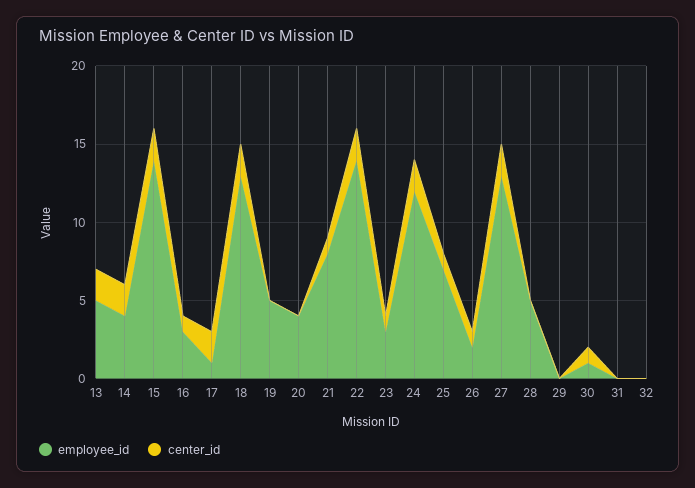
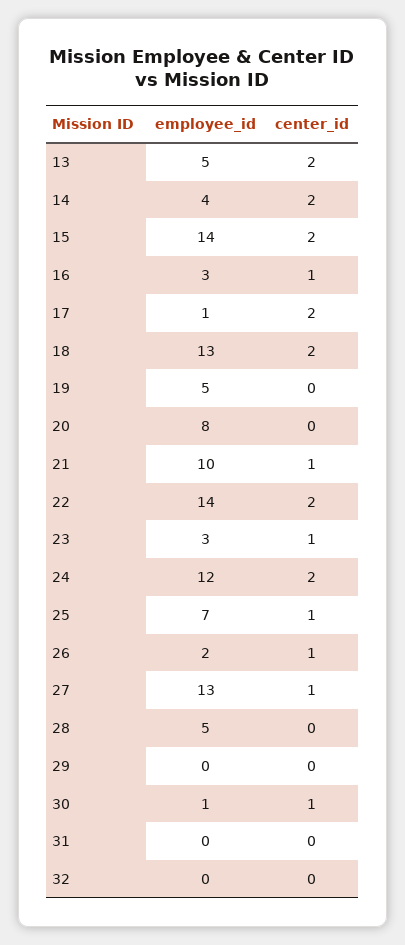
employee_id, 20: 4 -> 8
employee_id, 21: 8 -> 10
center_id, 27: 2 -> 1

